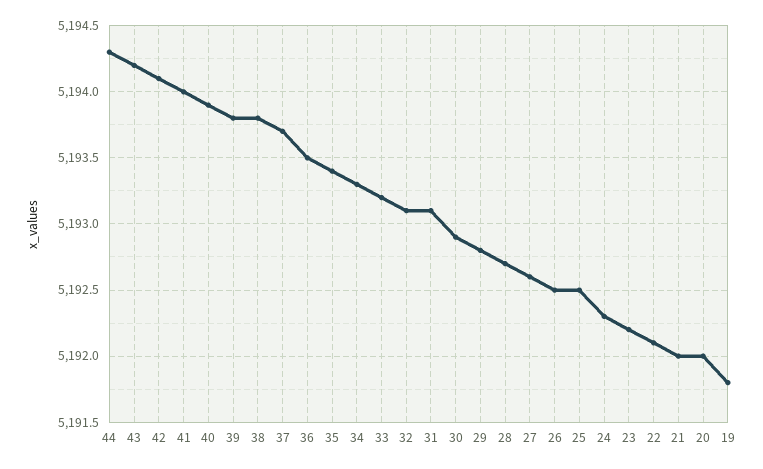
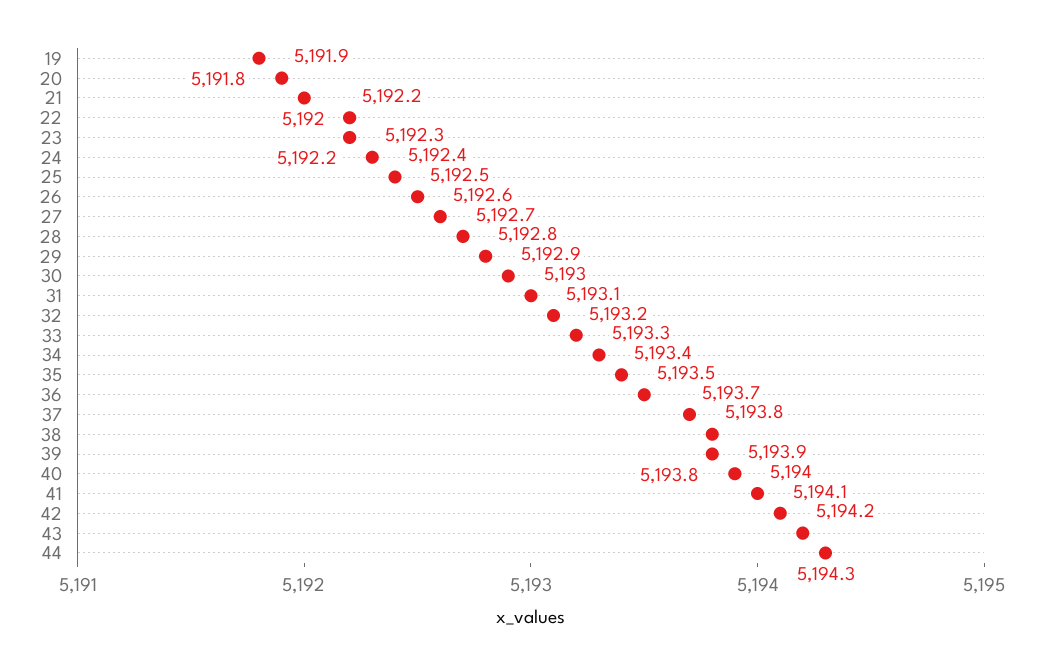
31: 5193.1 -> 5193
25: 5192.5 -> 5192.4
22: 5192.1 -> 5192.2
20: 5192 -> 5191.9

